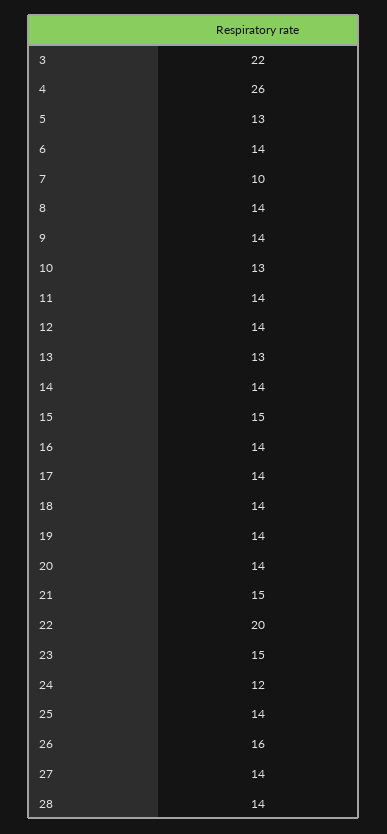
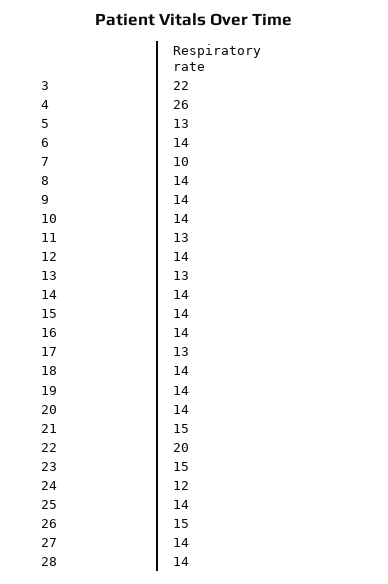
10: 13 -> 14
11: 14 -> 13
15: 15 -> 14
17: 14 -> 13
26: 16 -> 15

